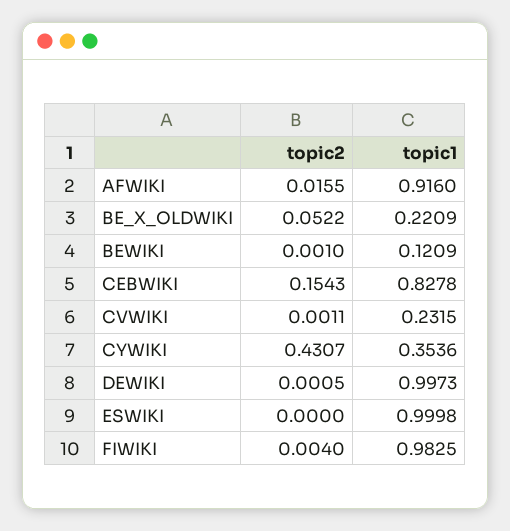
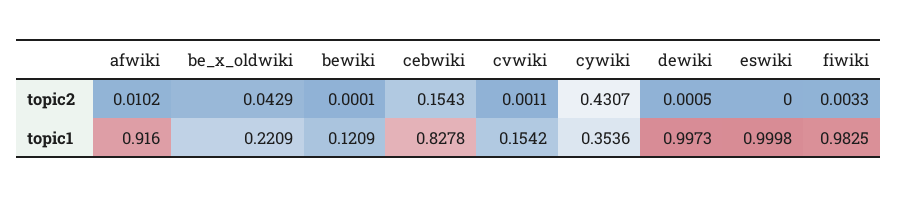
topic2, AFWIKI: 0.0155 -> 0.0102
topic2, BE_X_OLDWIKI: 0.0522 -> 0.0429
topic2, BEWIKI: 0.001 -> 0.0001
topic1, CVWIKI: 0.2315 -> 0.1542
topic2, FIWIKI: 0.004 -> 0.0033

